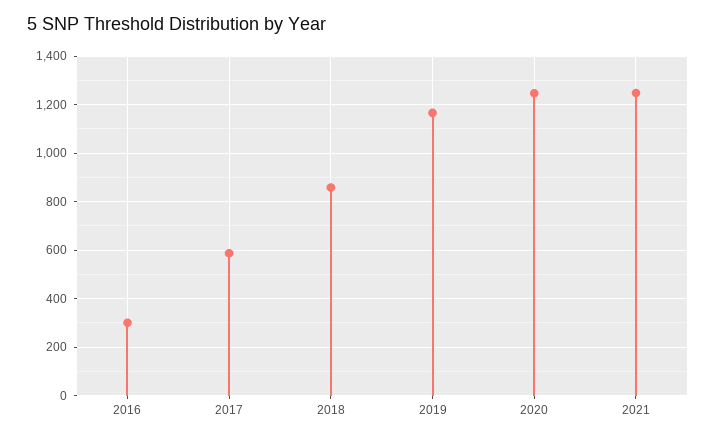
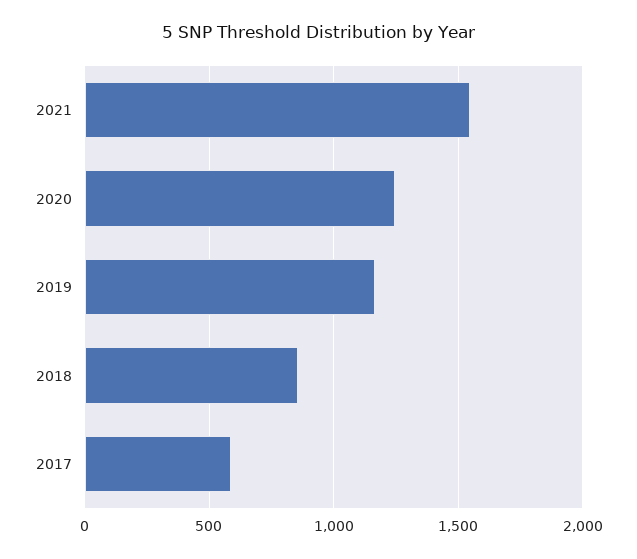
2016: 300 -> none
2021: 1250 -> 1550

